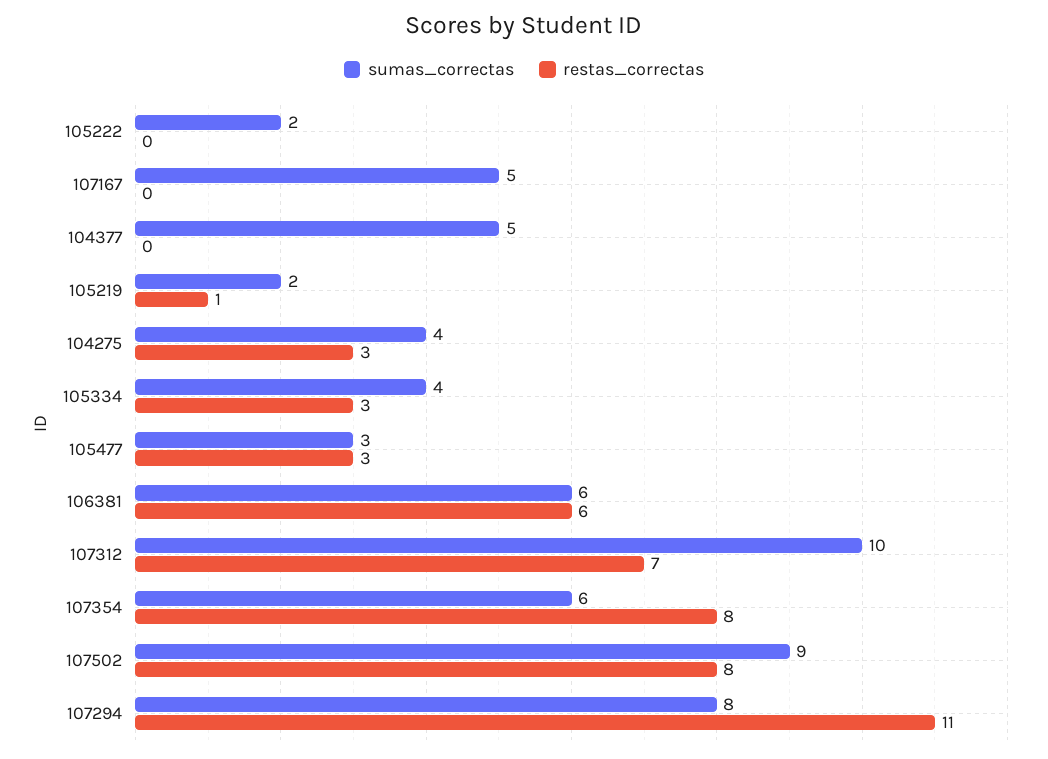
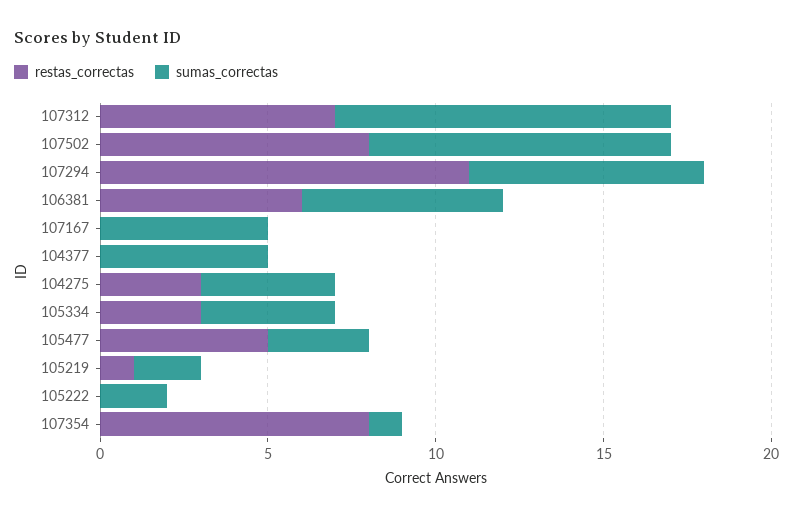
restas_correctas, 105477: 3 -> 5
sumas_correctas, 107354: 6 -> 1
sumas_correctas, 107294: 8 -> 7

